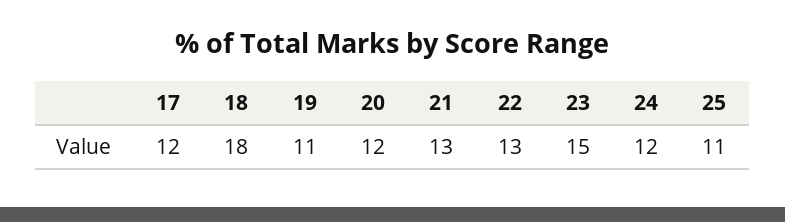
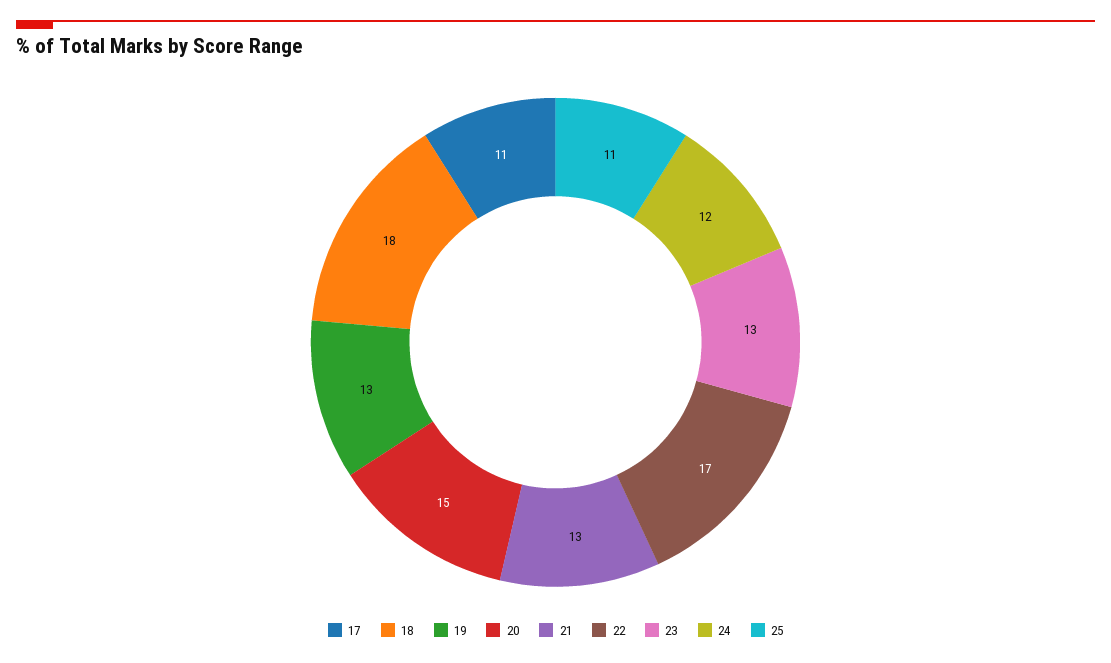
17: 12 -> 11
19: 11 -> 13
20: 12 -> 15
22: 13 -> 17
23: 15 -> 13

